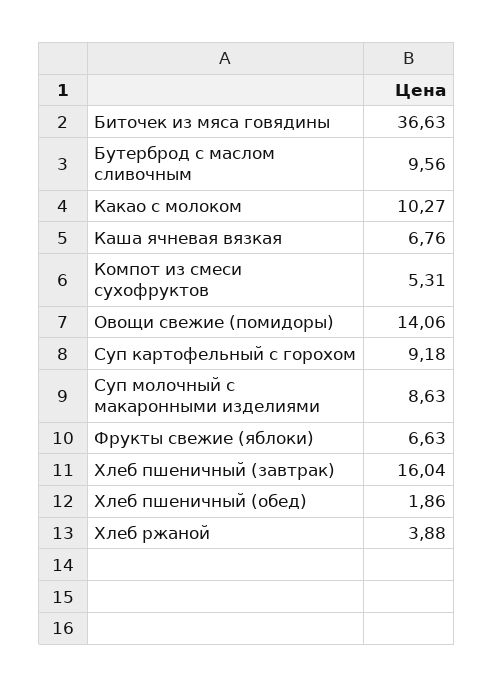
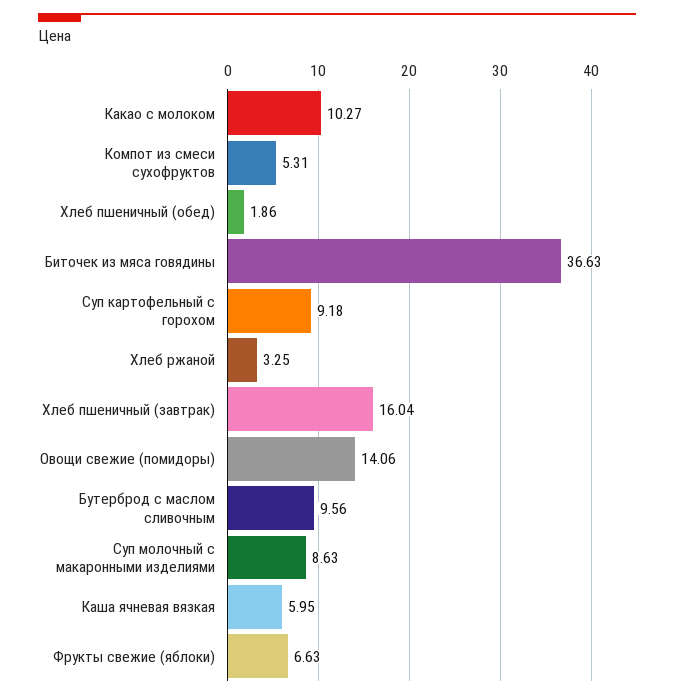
Каша ячневая вязкая: 6.76 -> 5.95
Хлеб ржаной: 3.88 -> 3.25

